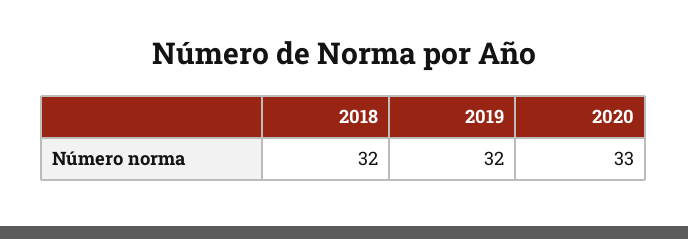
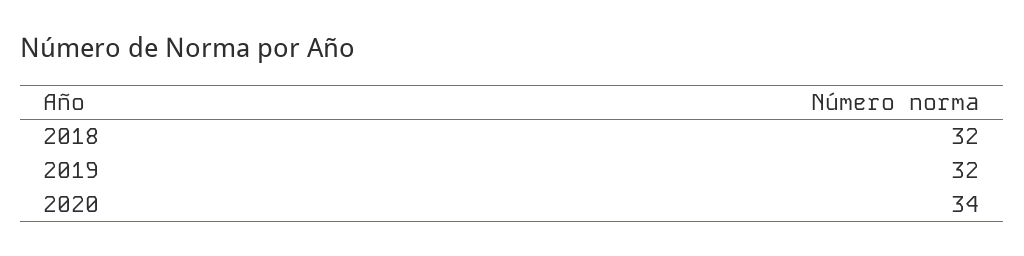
2020: 33 -> 34

